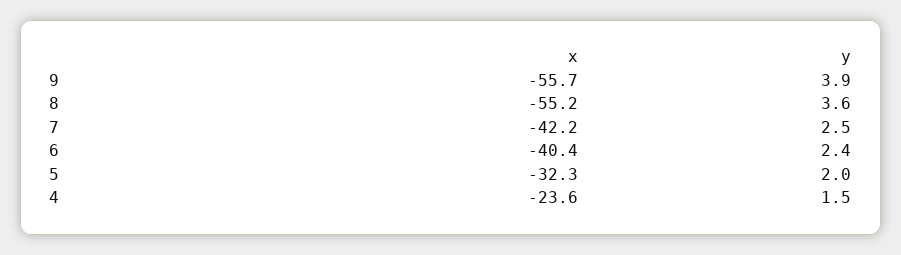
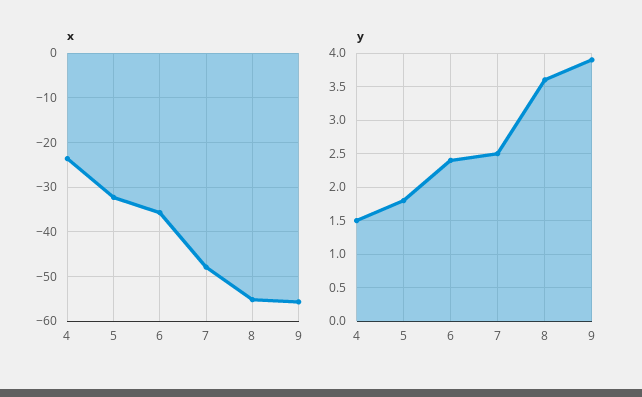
x, 7: -42.2 -> -48
x, 6: -40.4 -> -36
y, 5: 2 -> 1.8

